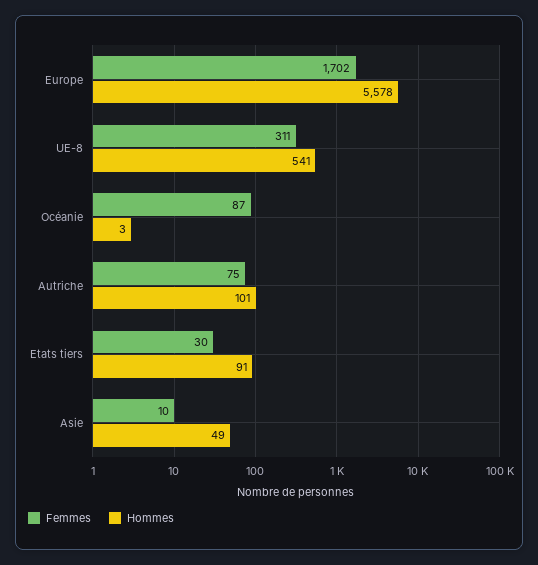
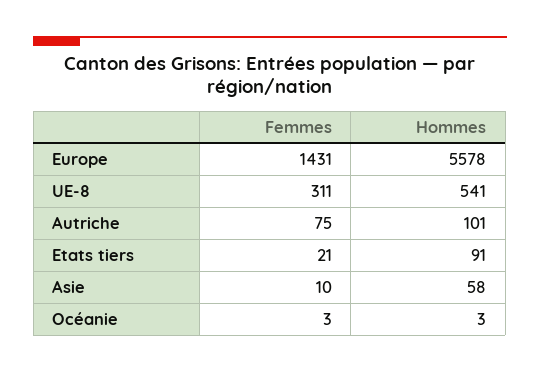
Femmes, Europe: 1702 -> 1431
Femmes, Océanie: 87 -> 3
Femmes, Etats tiers: 30 -> 21
Hommes, Asie: 49 -> 58

